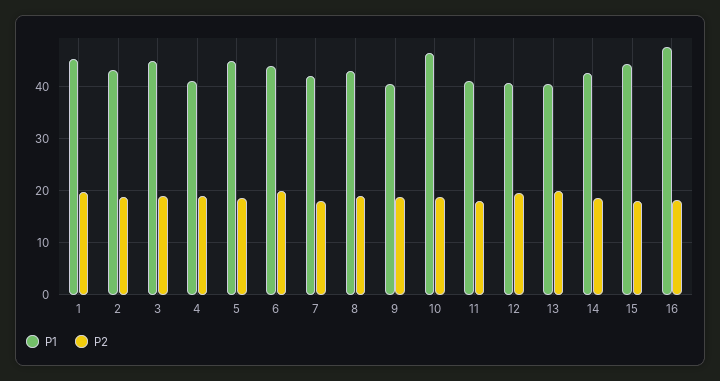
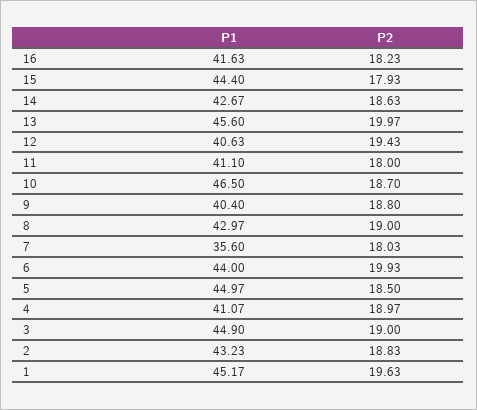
P1, 7: 42 -> 35.6
P1, 13: 40 -> 45.6
P1, 16: 48 -> 41.63

